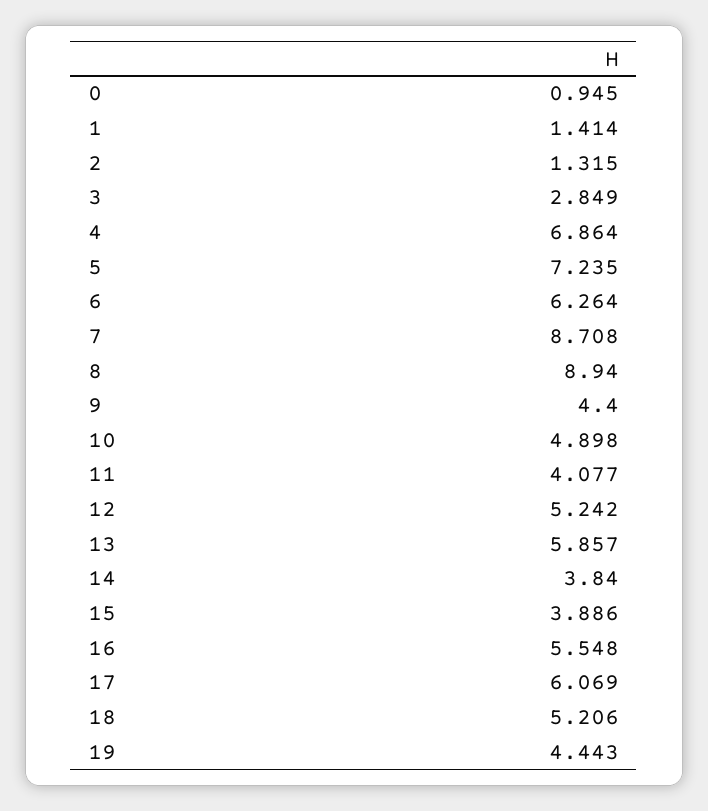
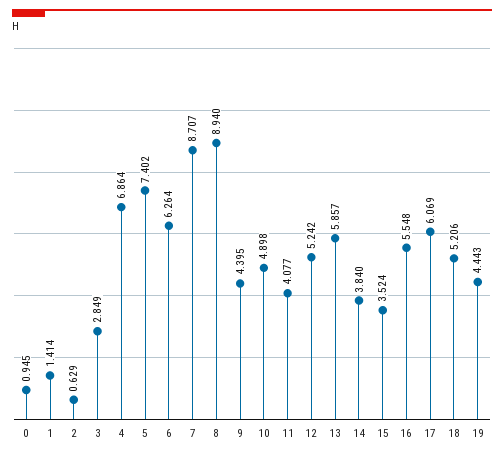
2: 1.315 -> 0.629
5: 7.235 -> 7.402
7: 8.708 -> 8.707
9: 4.4 -> 4.395
15: 3.886 -> 3.524

